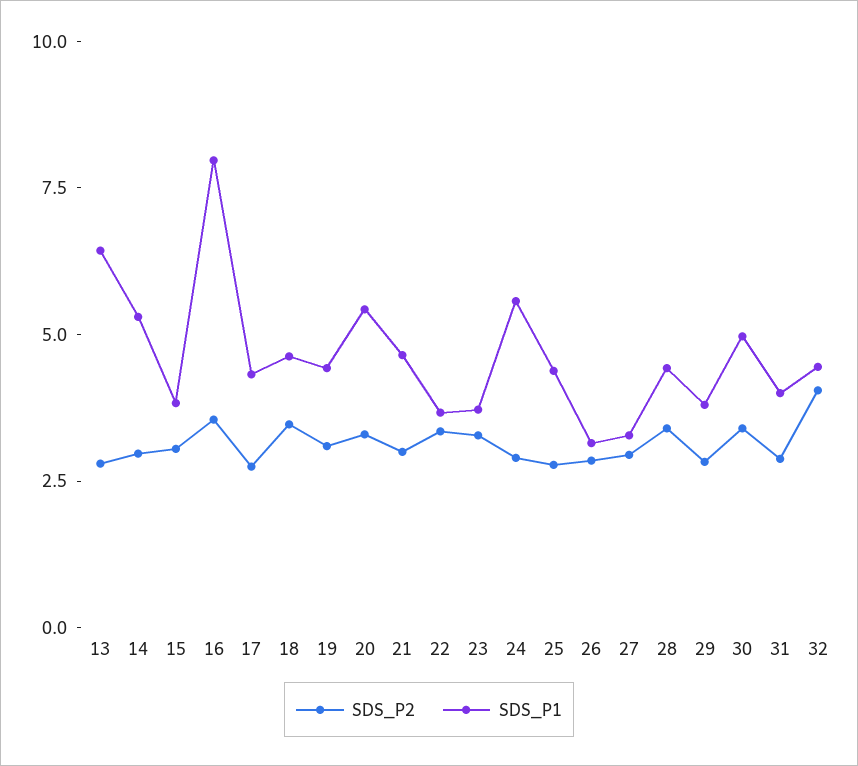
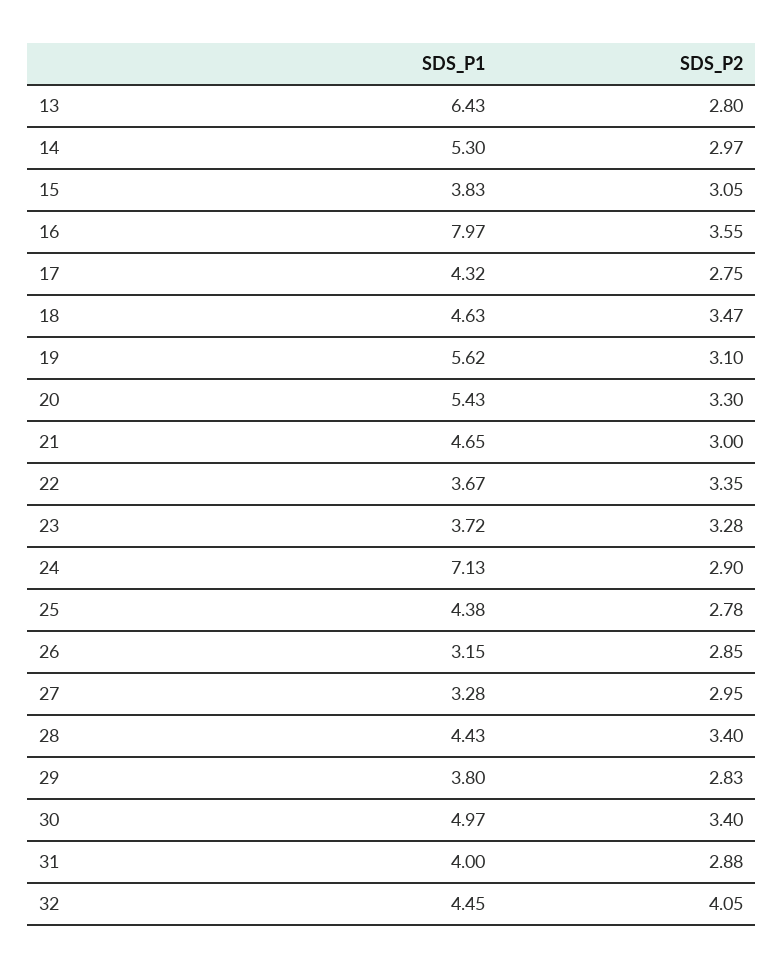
SDS_P1, 19: 4.5 -> 5.62
SDS_P1, 24: 5.5 -> 7.13

